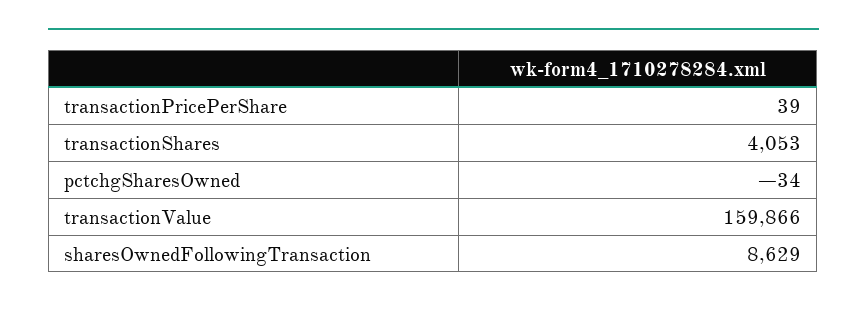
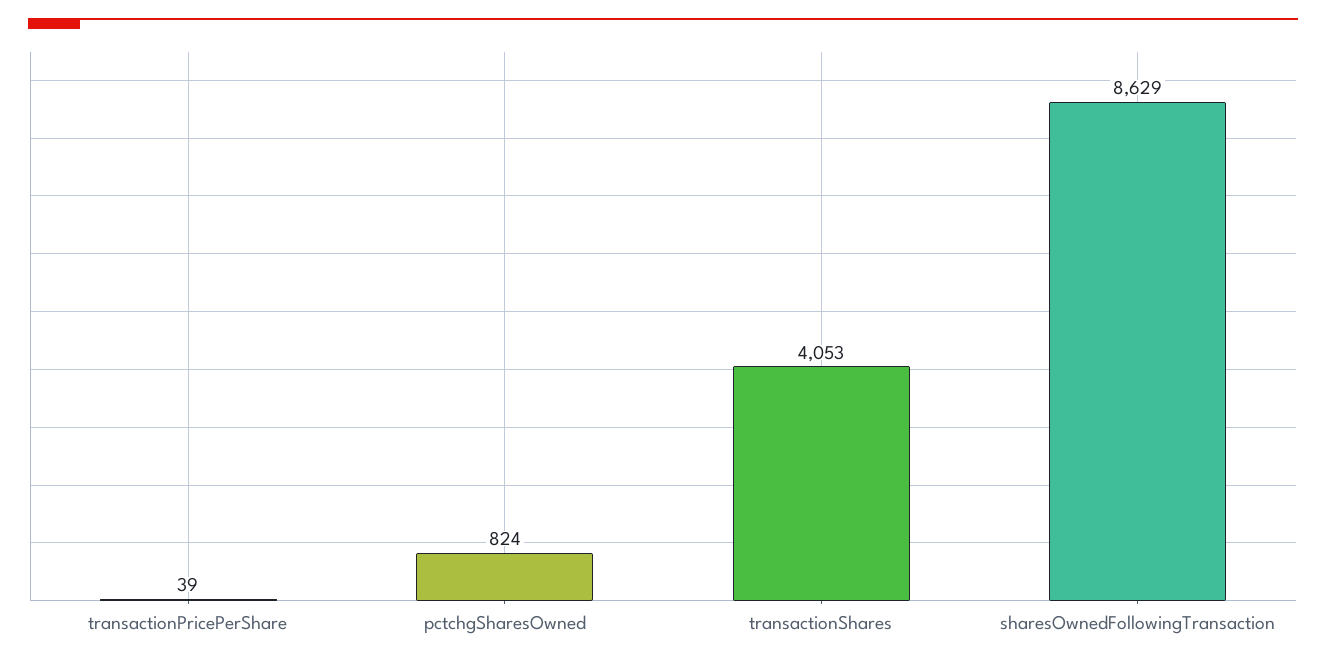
pctchgSharesOwned: -34 -> 824
transactionValue: 159866 -> none

